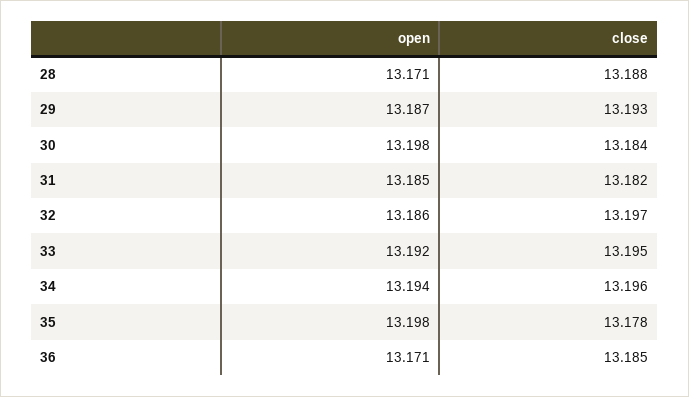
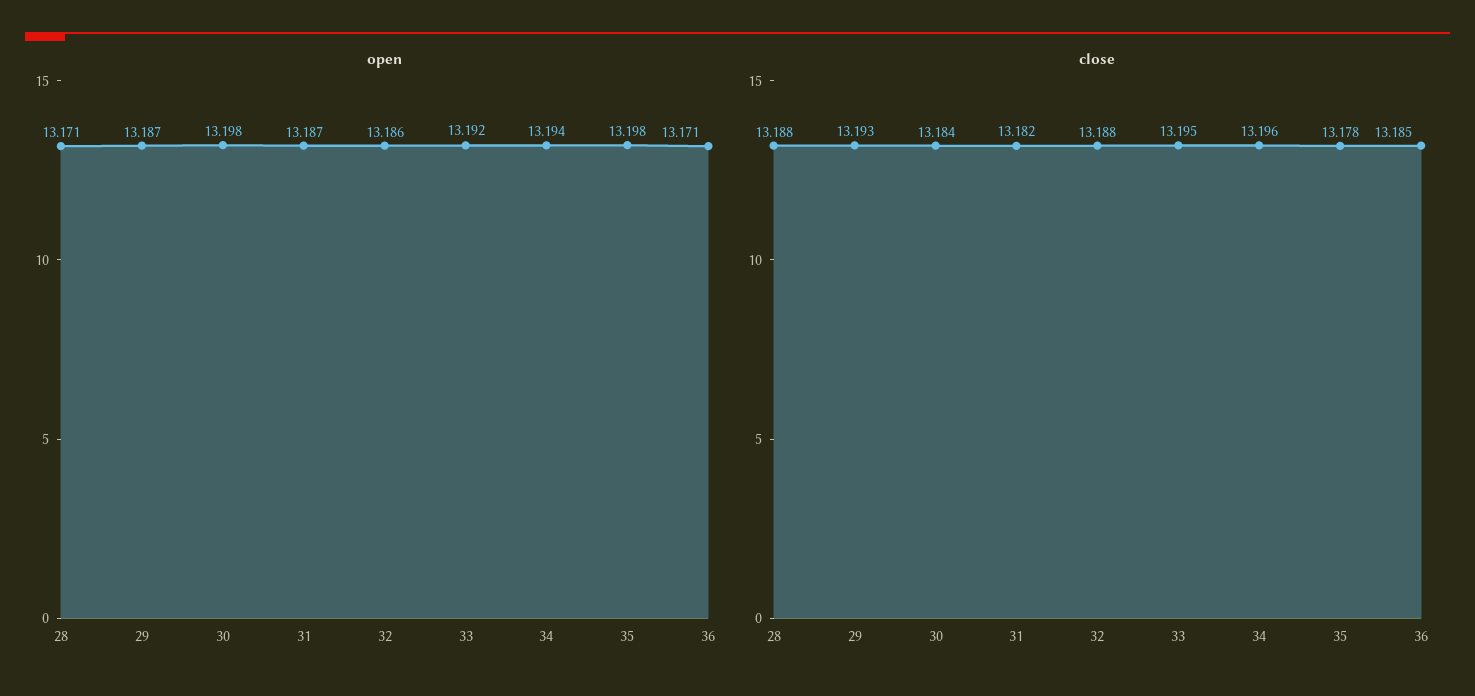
open, 31: 13.185 -> 13.187
close, 32: 13.197 -> 13.188

